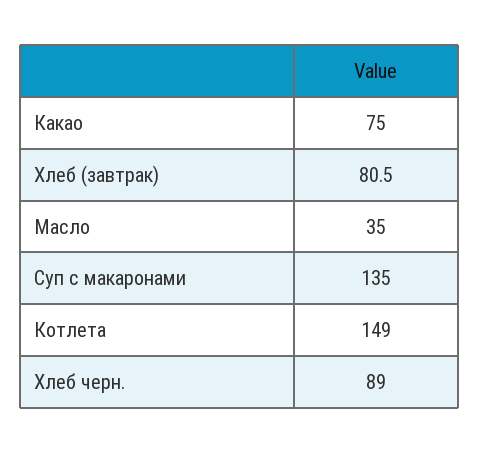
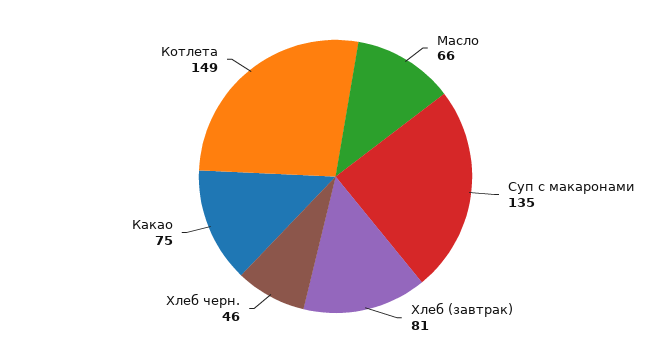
Масло: 35 -> 66
Хлеб черн.: 89 -> 46

